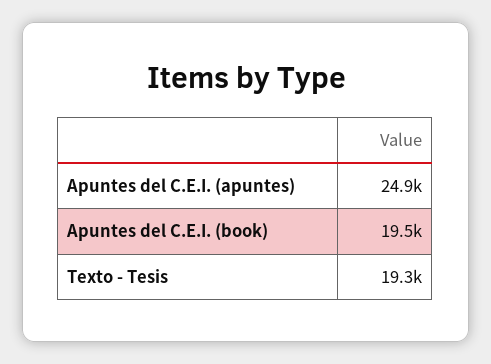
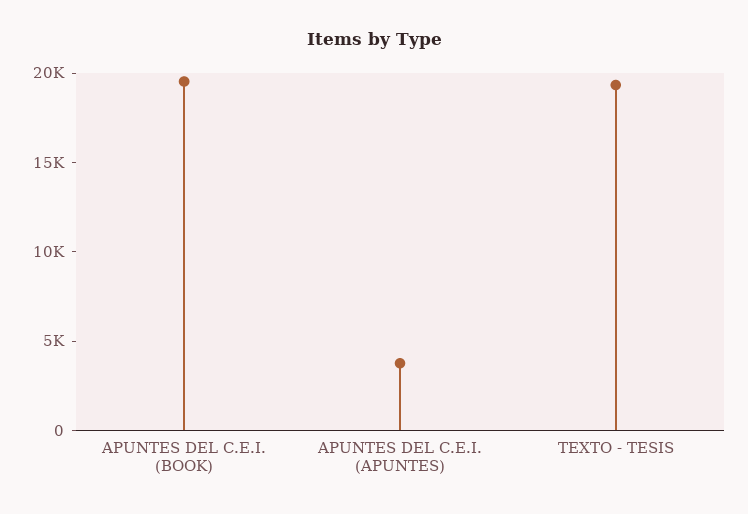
Apuntes del C.E.I. (apuntes): 24900 -> 4000

